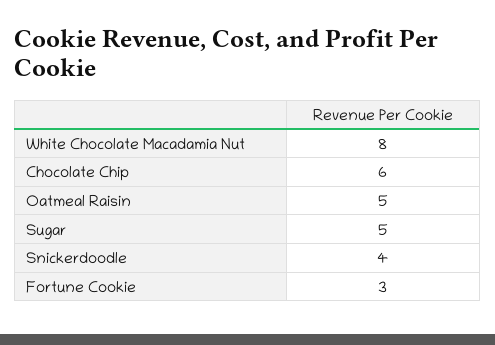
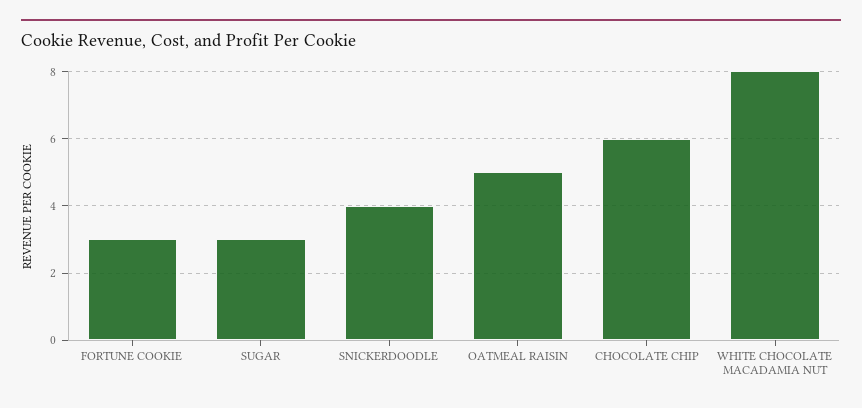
Sugar: 5 -> 3

